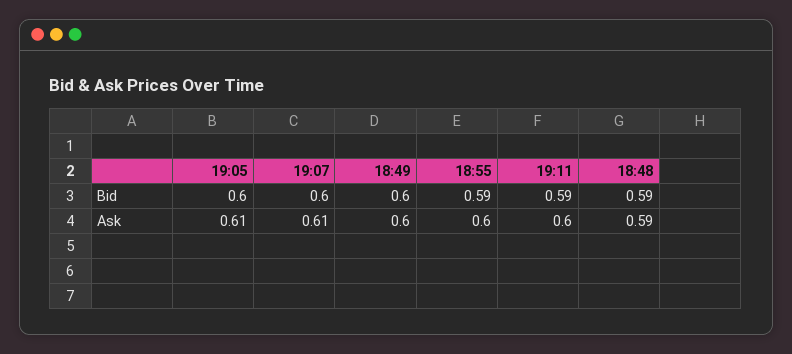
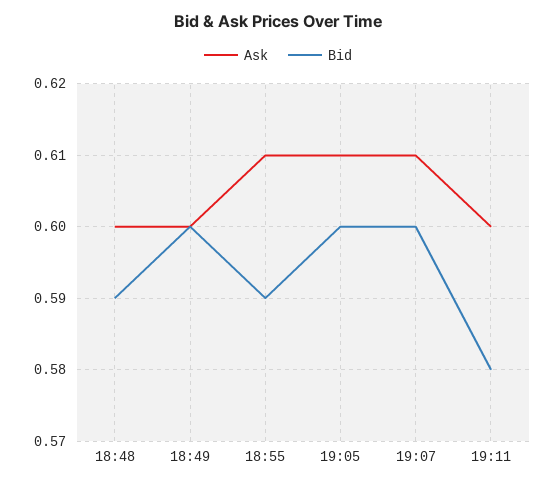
Bid, 19:11: 0.59 -> 0.58
Ask, 18:55: 0.6 -> 0.61
Ask, 18:48: 0.59 -> 0.6

